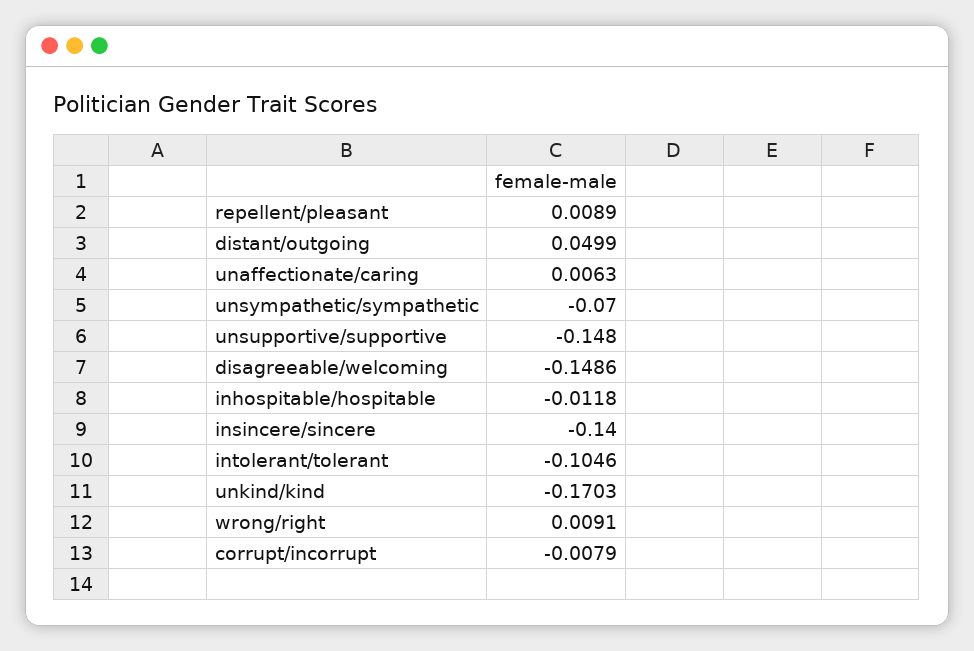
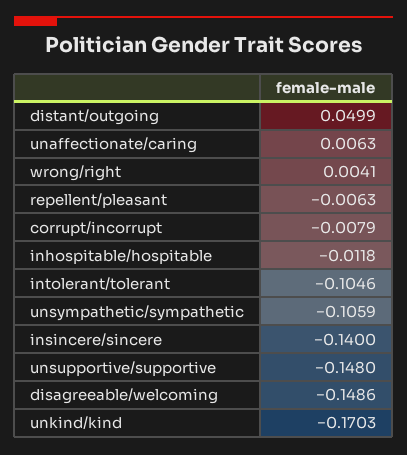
repellent/pleasant: 0.0089 -> -0.0063
unsympathetic/sympathetic: -0.07 -> -0.1059
wrong/right: 0.0091 -> 0.0041

